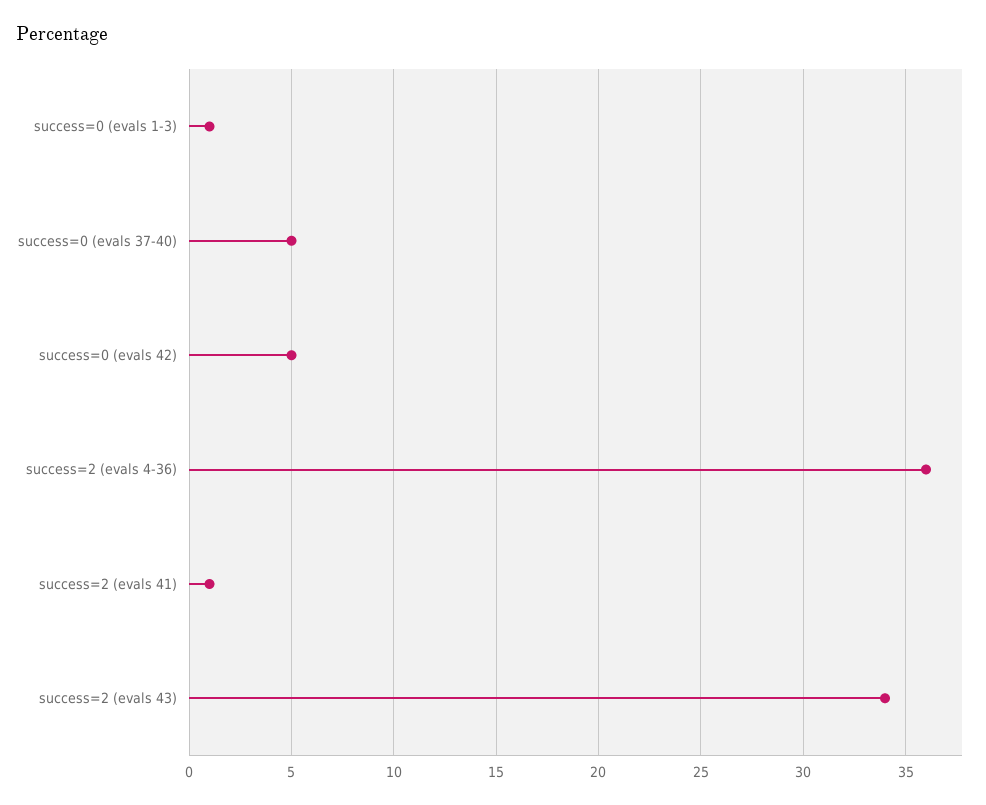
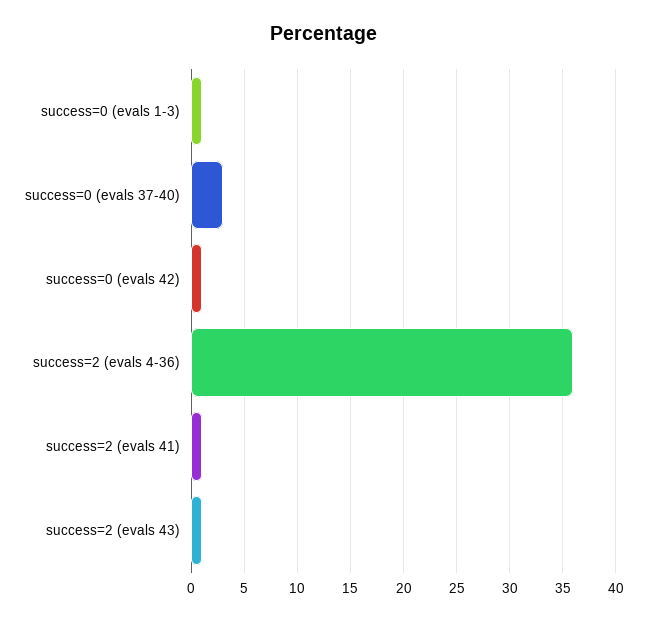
success=0 (evals 37-40): 5 -> 3
success=0 (evals 42): 5 -> 1
success=2 (evals 43): 34 -> 1

